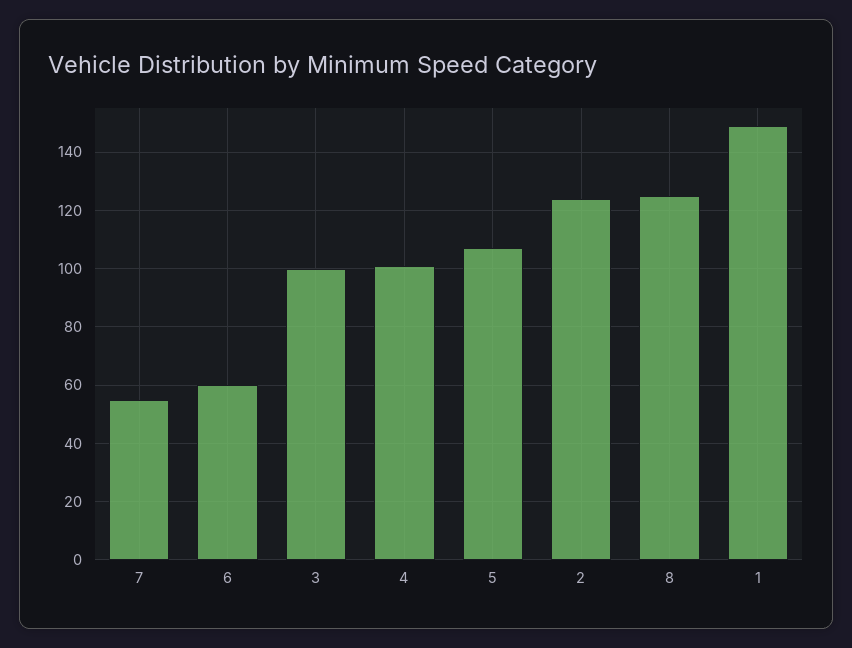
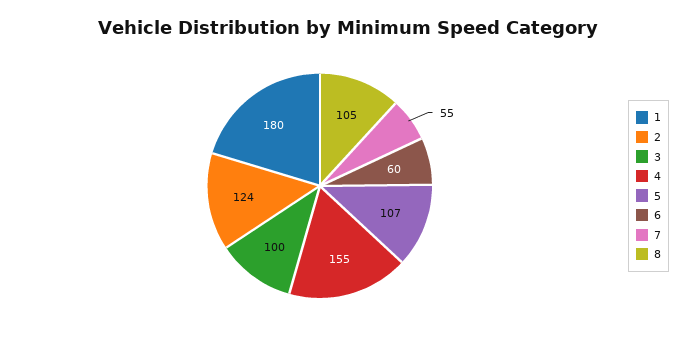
4: 100 -> 155
8: 125 -> 105
1: 150 -> 180

